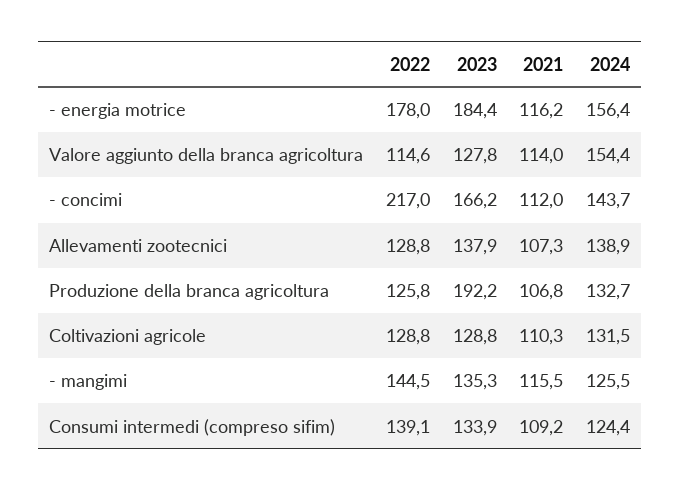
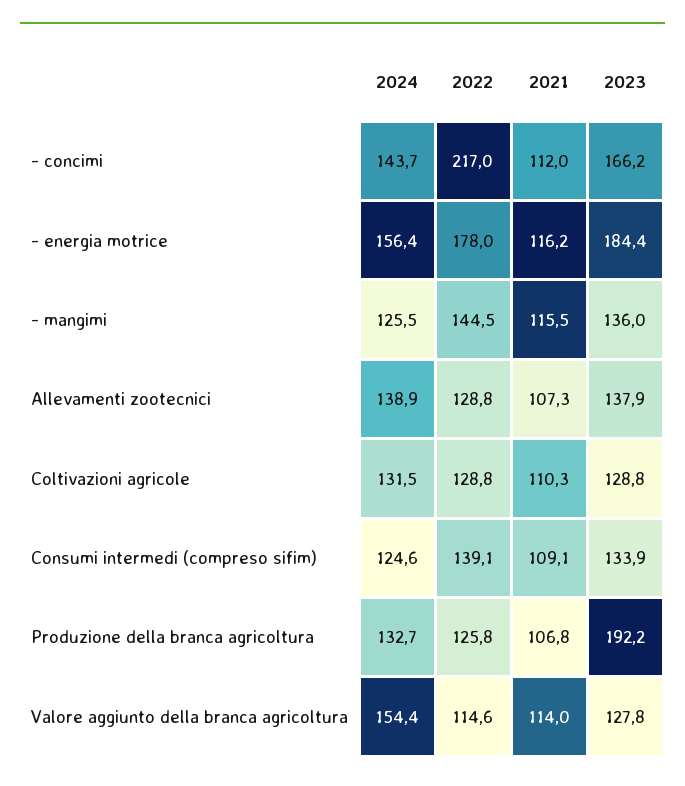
2023, - mangimi: 135.3 -> 136
2021, Consumi intermedi (compreso sifim): 109.2 -> 109.1
2024, Consumi intermedi (compreso sifim): 124.4 -> 124.6

